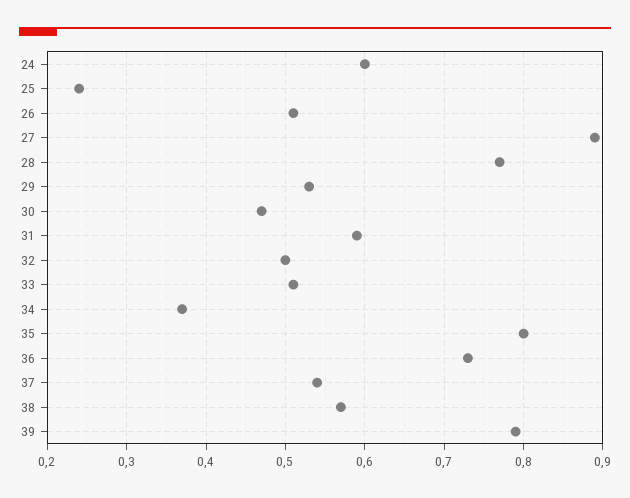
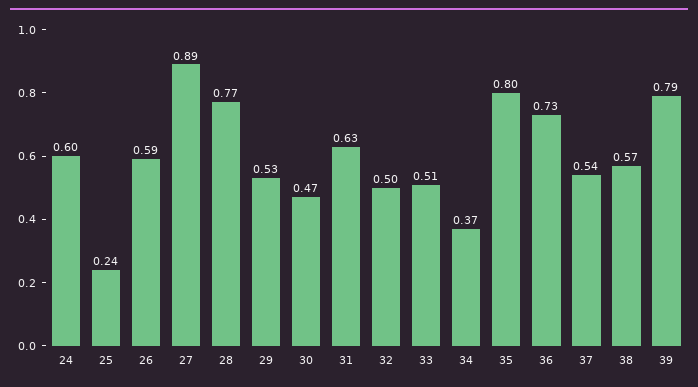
26: 0.51 -> 0.59
31: 0.59 -> 0.63

